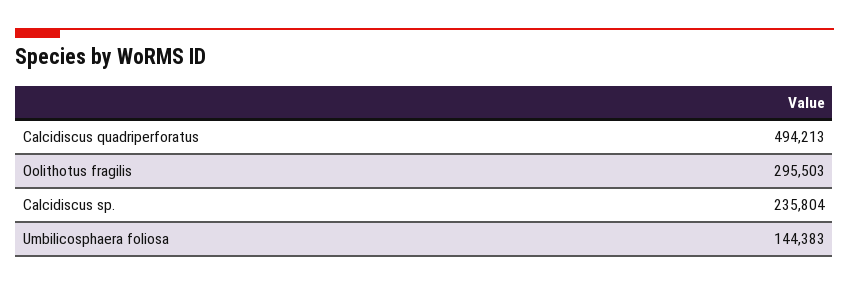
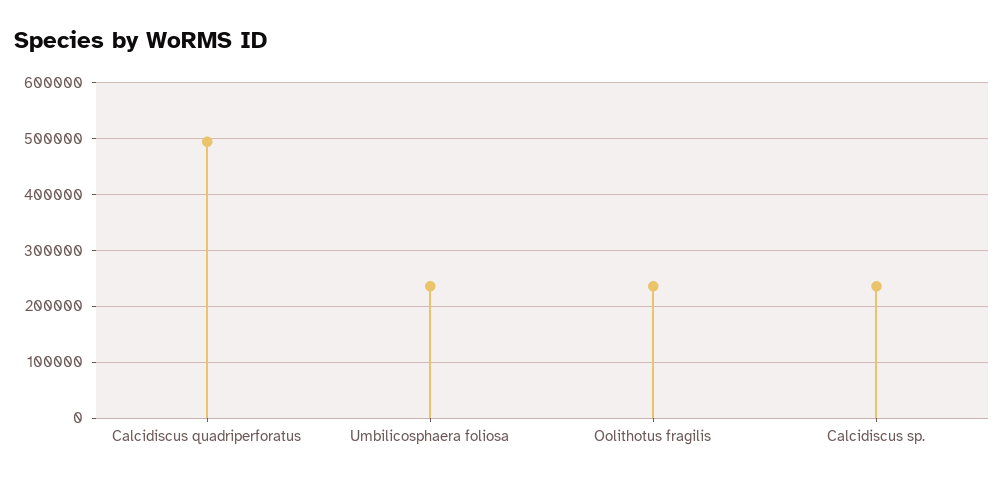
Oolithotus fragilis: 295503 -> 240000
Umbilicosphaera foliosa: 144383 -> 240000

